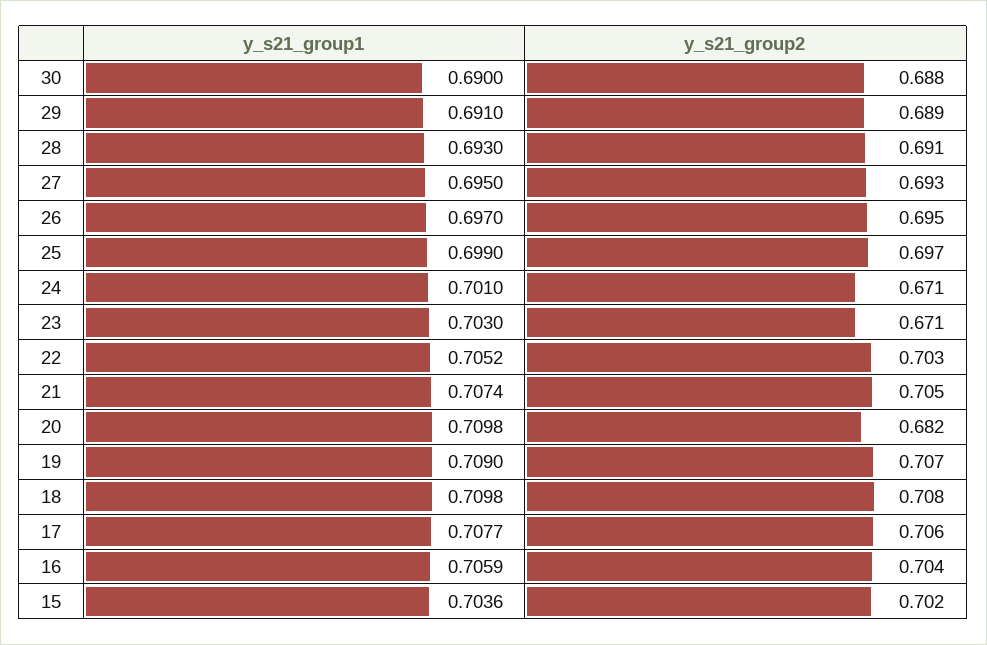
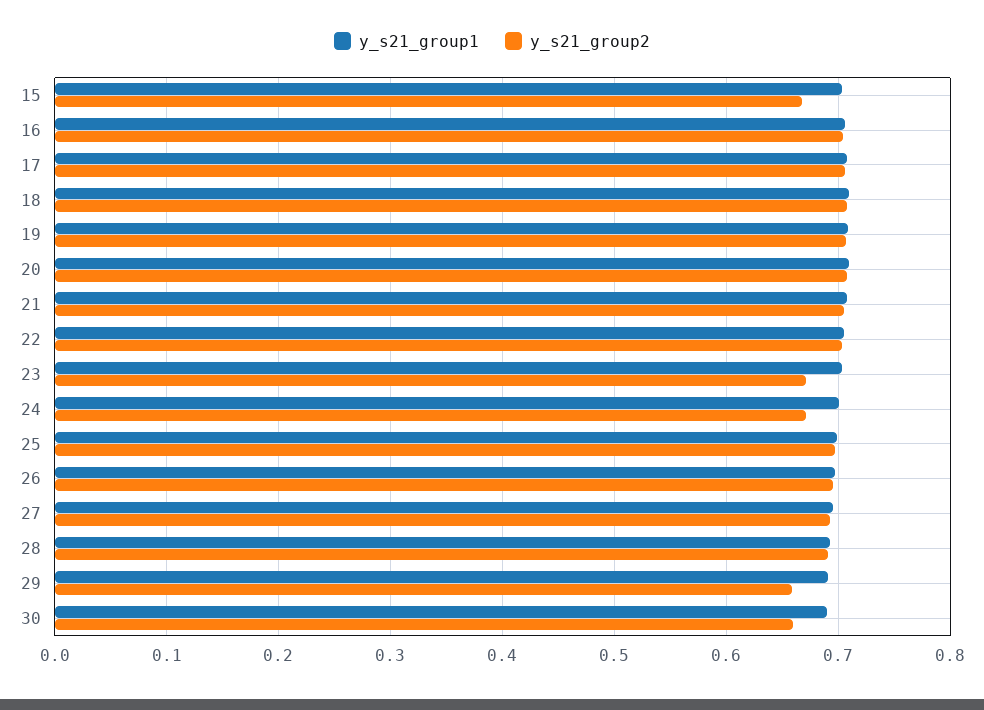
y_s21_group2, 30: 0.688 -> 0.66
y_s21_group2, 29: 0.689 -> 0.66
y_s21_group2, 20: 0.682 -> 0.71
y_s21_group2, 15: 0.702 -> 0.67

